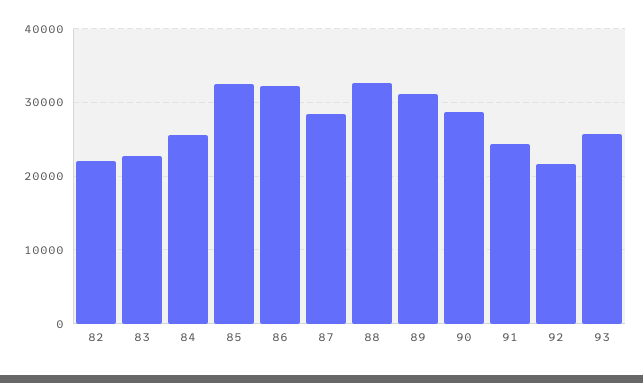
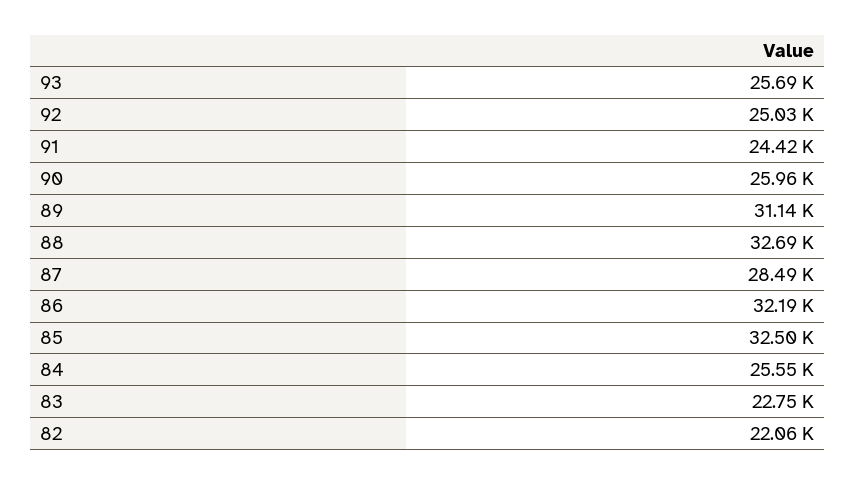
90: 29000 -> 25960
92: 22000 -> 25030

